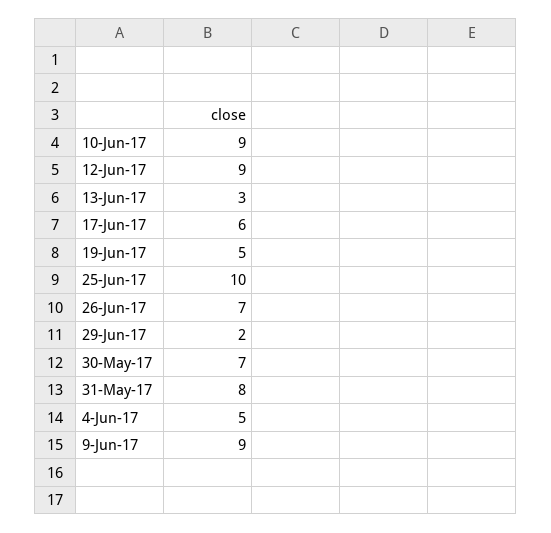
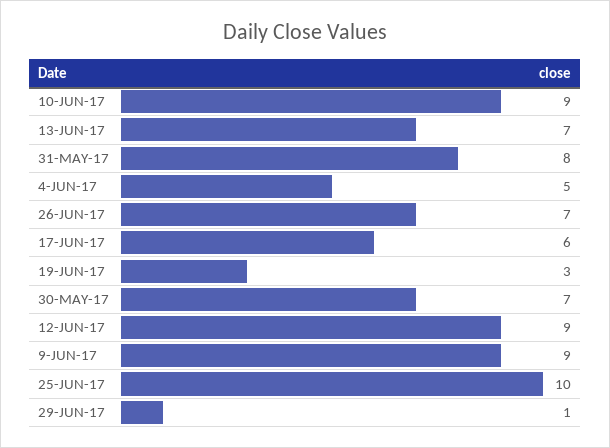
13-Jun-17: 3 -> 7
19-Jun-17: 5 -> 3
29-Jun-17: 2 -> 1

